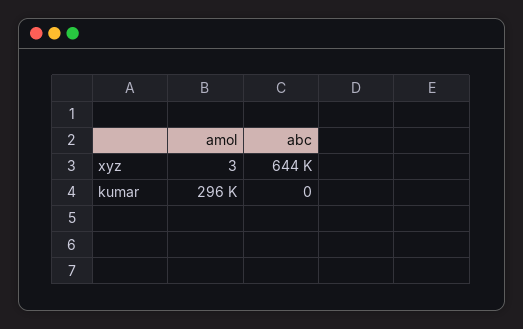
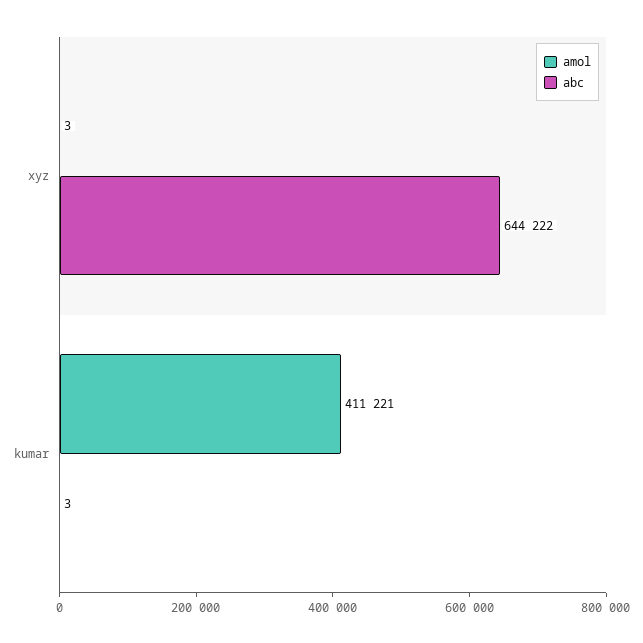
amol, kumar: 296000 -> 411221
abc, kumar: 0 -> 3

